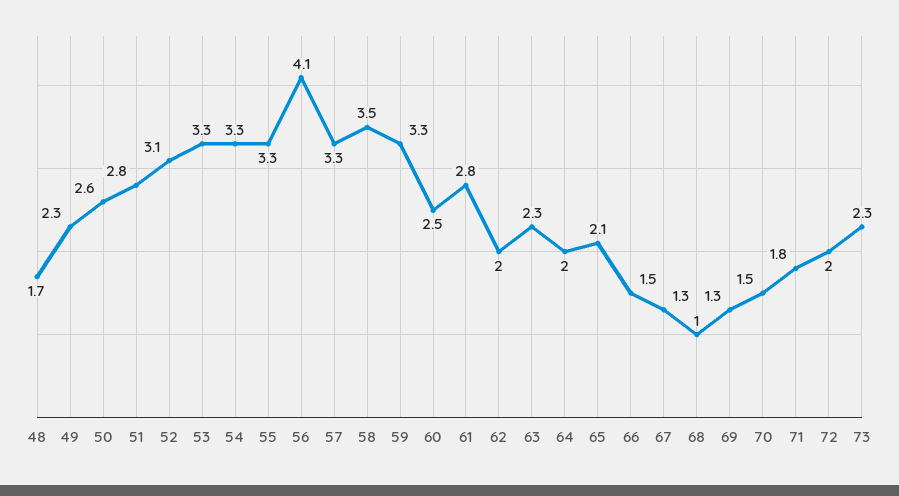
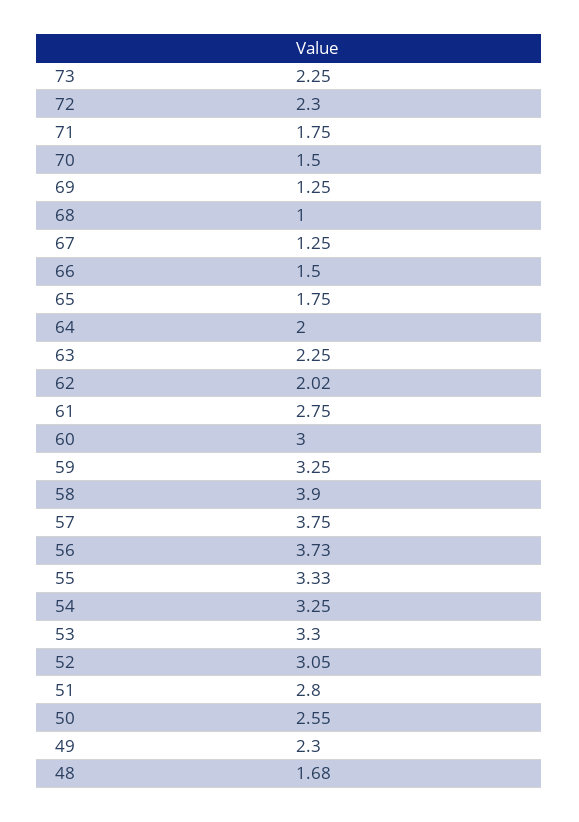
56: 4.1 -> 3.73
57: 3.3 -> 3.75
58: 3.5 -> 3.9
60: 2.5 -> 3
65: 2.1 -> 1.75
72: 2 -> 2.3

